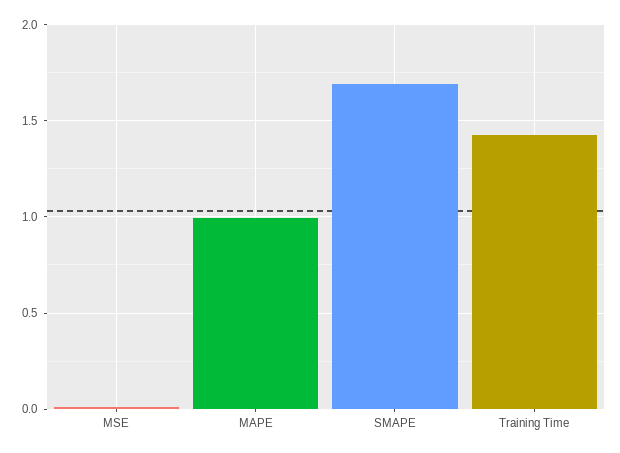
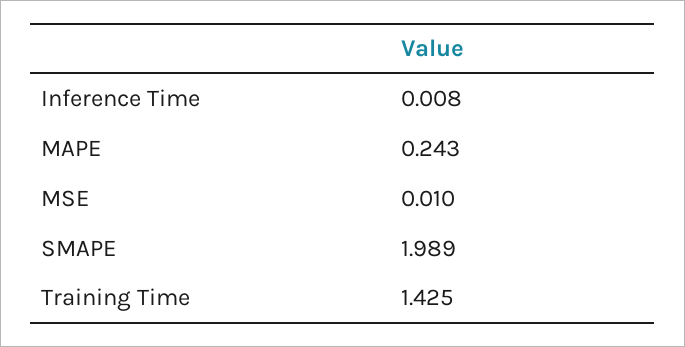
MAPE: 1 -> 0.243
SMAPE: 1.7 -> 1.989
Inference Time: none -> 0.008

